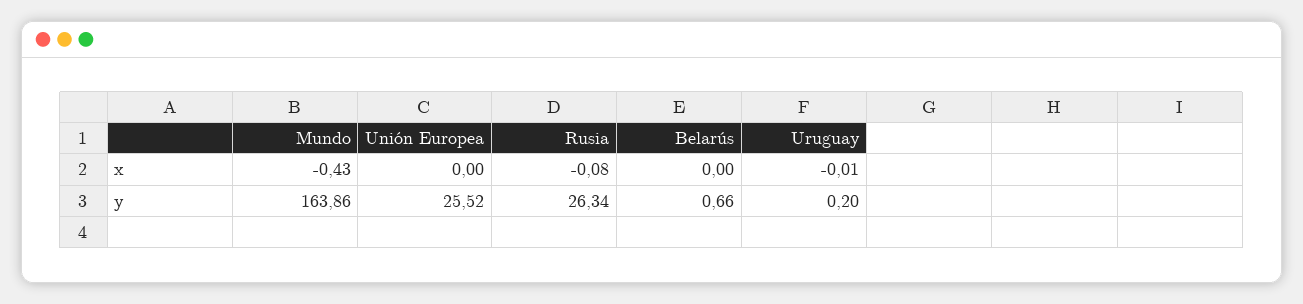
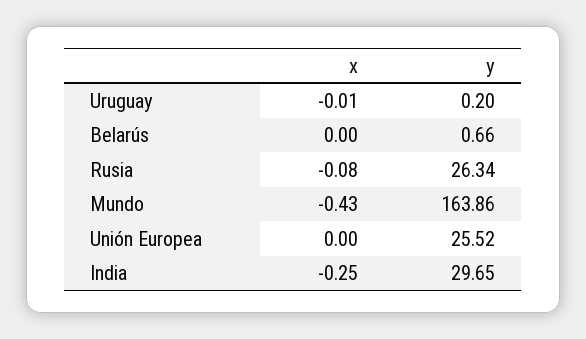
India, x: none -> -0.25
India, y: none -> 29.65

